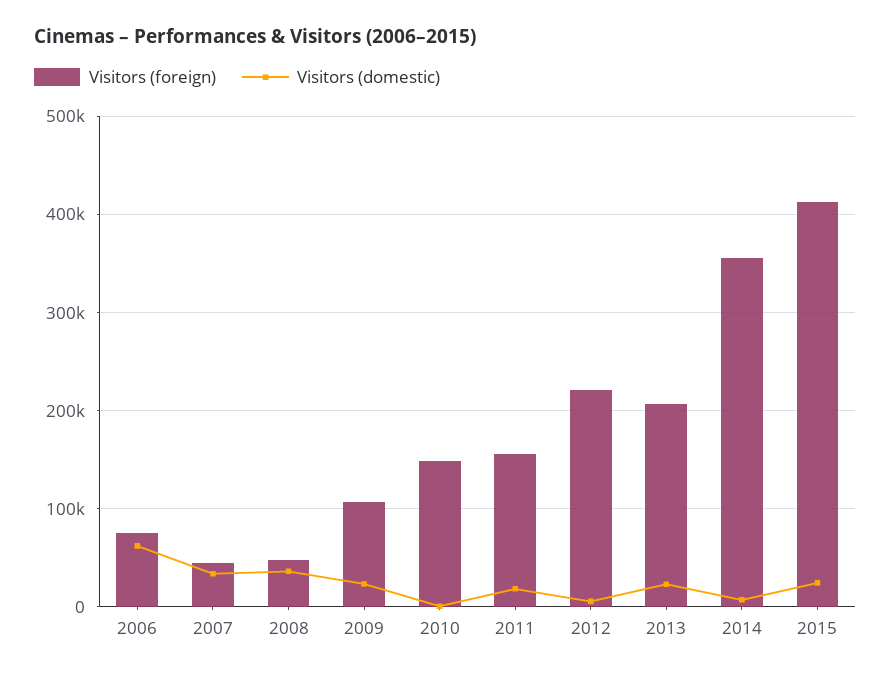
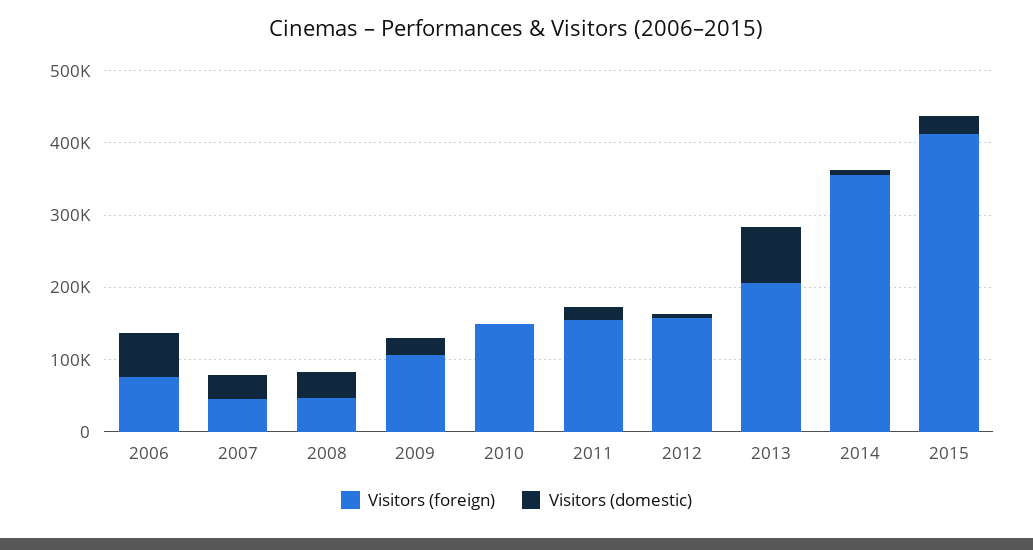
Visitors (foreign), 2012: 220000 -> 160000
Visitors (domestic), 2013: 20000 -> 80000

